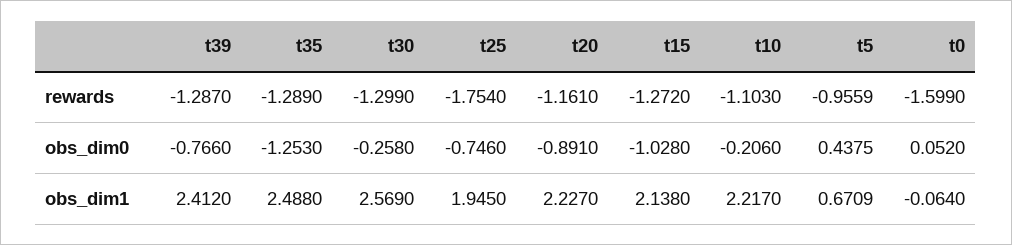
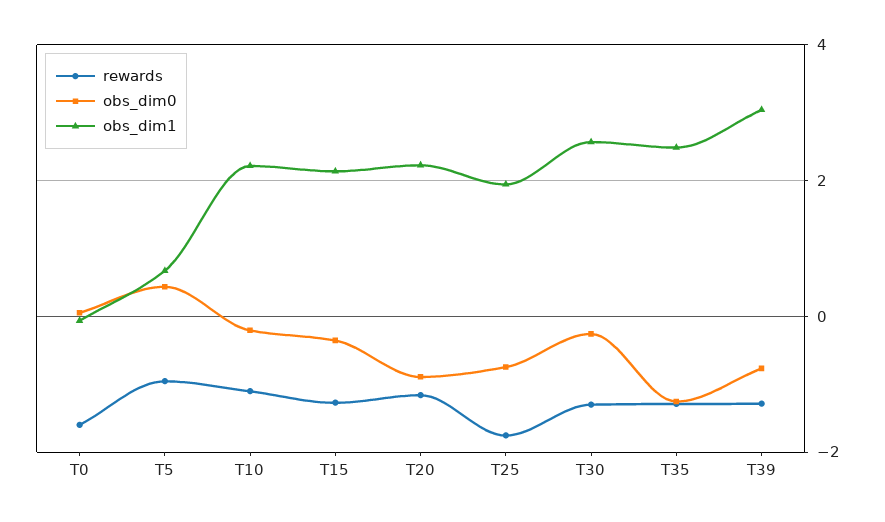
obs_dim0, t15: -1.028 -> -0.4
obs_dim1, t39: 2.412 -> 3

